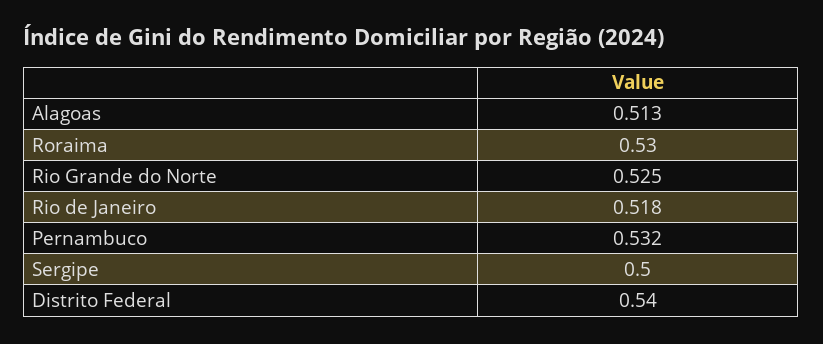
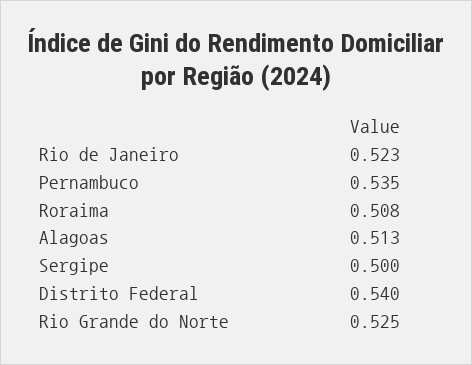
Roraima: 0.53 -> 0.508
Rio de Janeiro: 0.518 -> 0.523
Pernambuco: 0.532 -> 0.535

